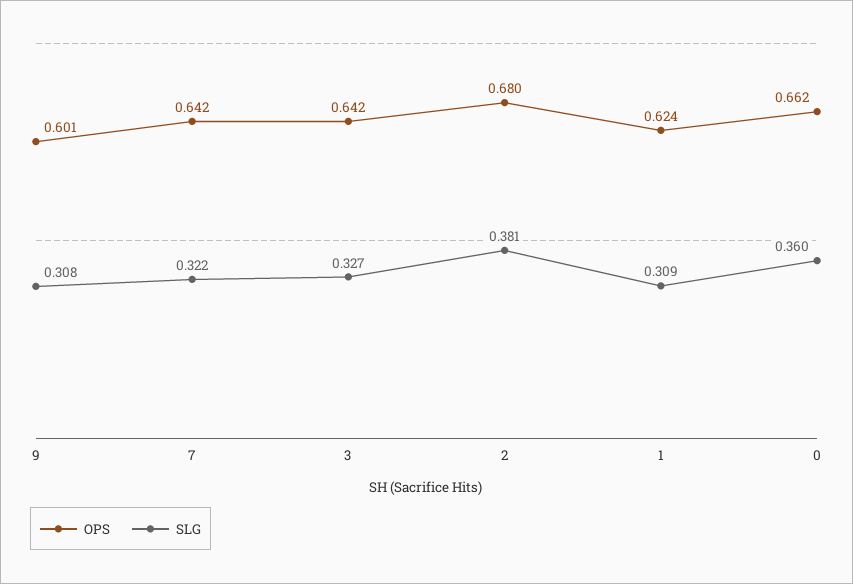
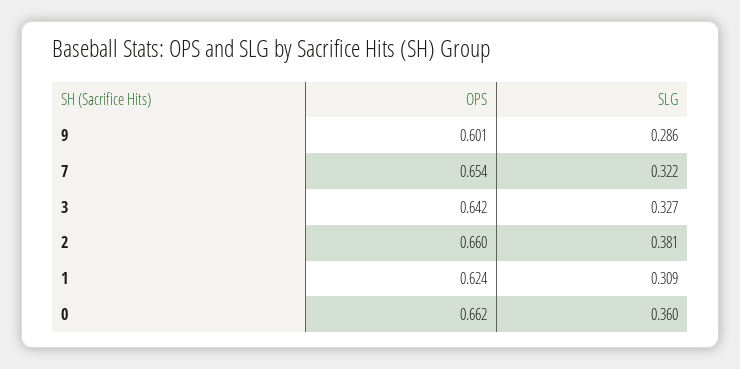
SLG, 9: 0.308 -> 0.286
OPS, 7: 0.642 -> 0.654
OPS, 2: 0.68 -> 0.66

